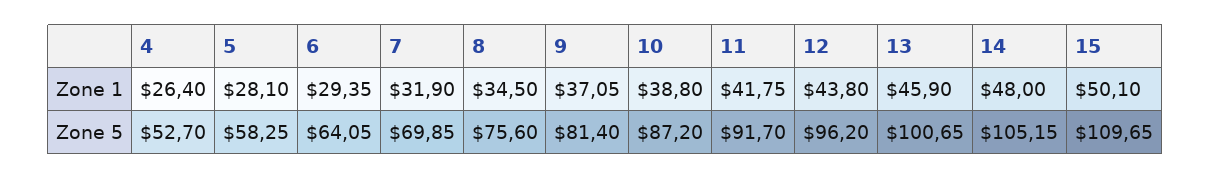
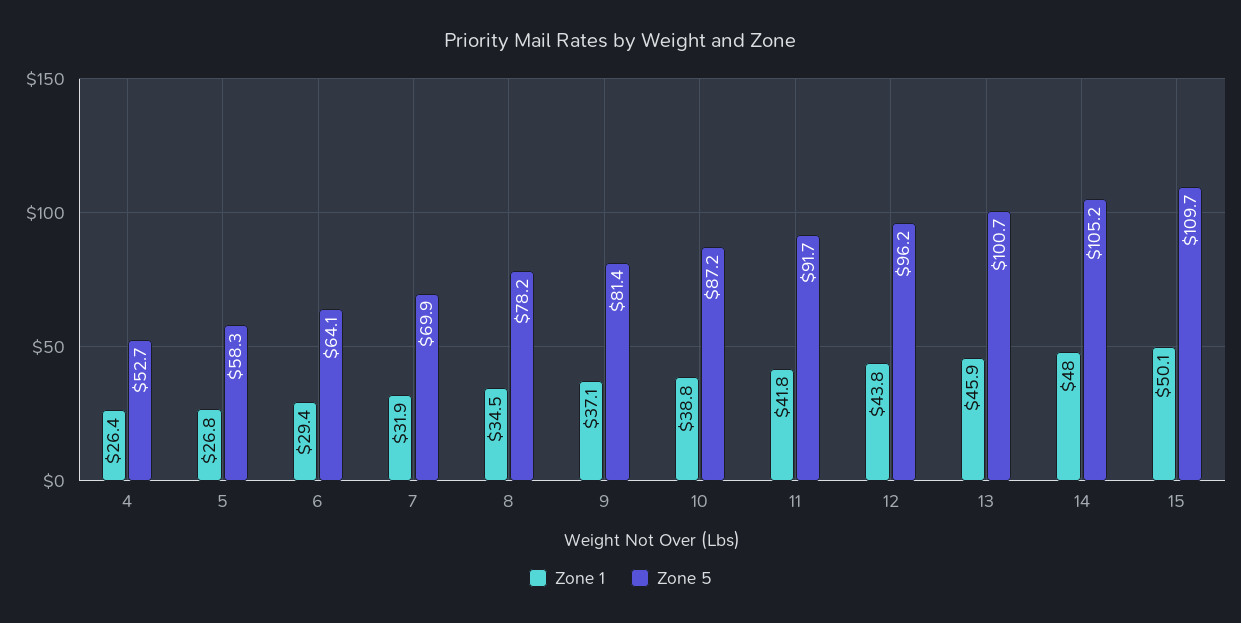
Zone 1, 5: 28.1 -> 26.8
Zone 5, 8: 75.6 -> 78.2

